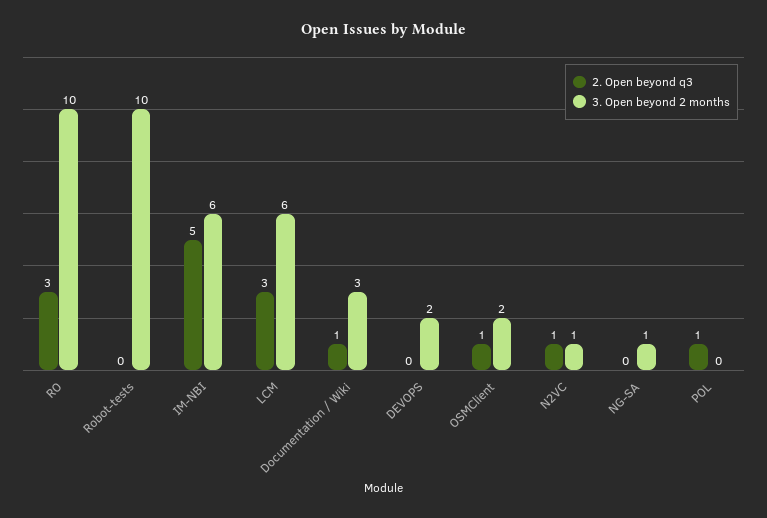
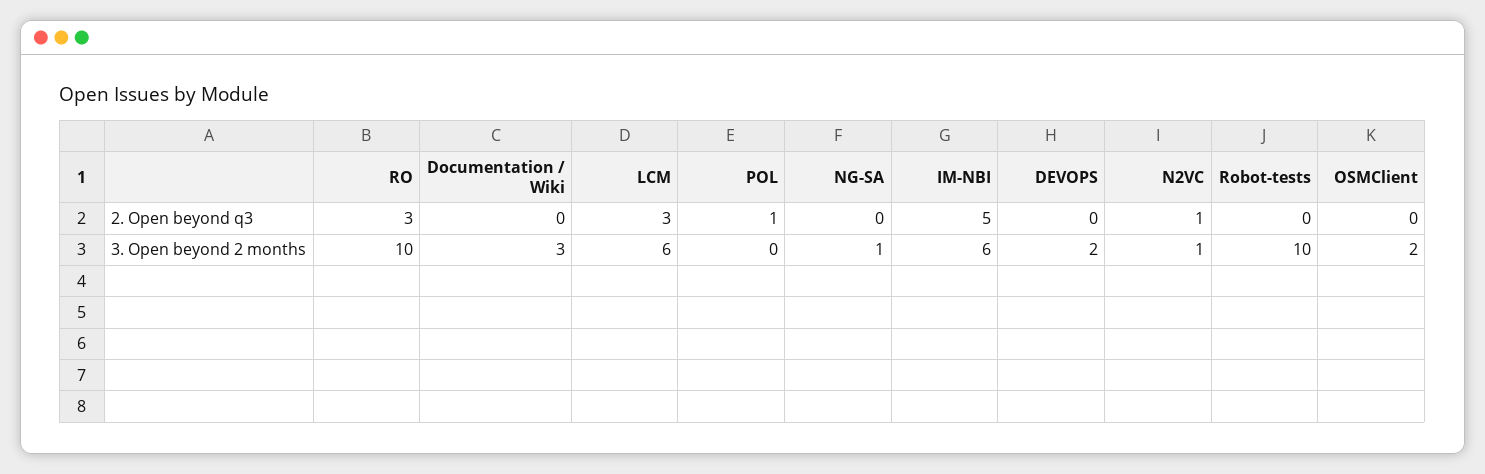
2. Open beyond q3, Documentation / Wiki: 1 -> 0
2. Open beyond q3, OSMClient: 1 -> 0

